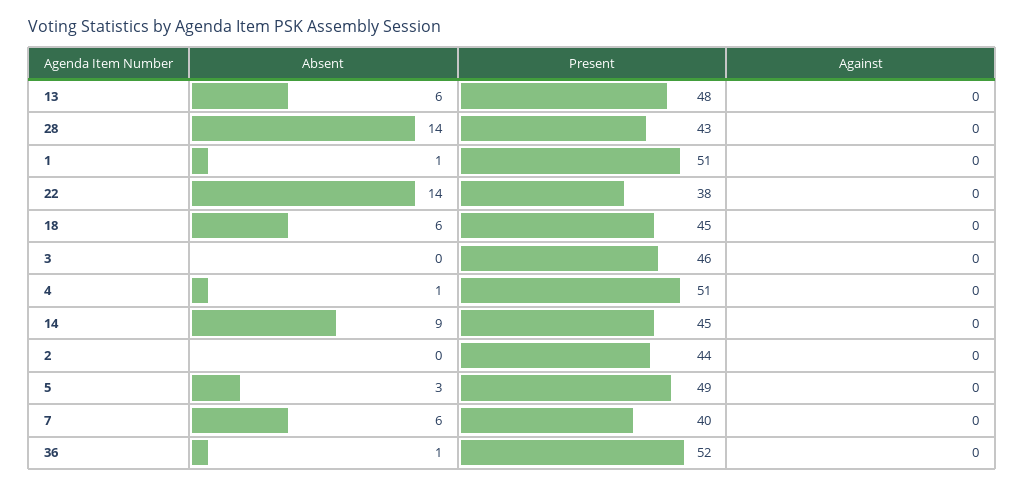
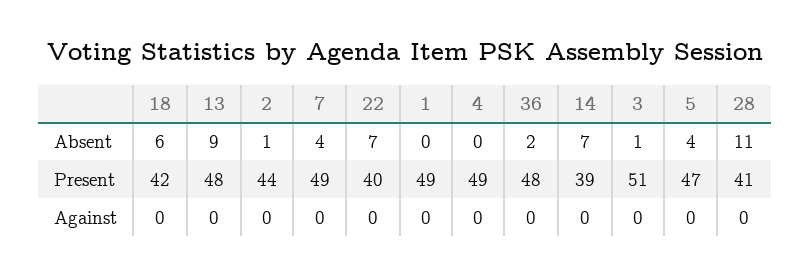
Absent, 13: 6 -> 9
Absent, 28: 14 -> 11
Present, 28: 43 -> 41
Absent, 1: 1 -> 0
Present, 1: 51 -> 49
Absent, 22: 14 -> 7
Present, 22: 38 -> 40
Present, 18: 45 -> 42
Absent, 3: 0 -> 1
Present, 3: 46 -> 51
Absent, 4: 1 -> 0
Present, 4: 51 -> 49
Absent, 14: 9 -> 7
Present, 14: 45 -> 39
Absent, 2: 0 -> 1
Absent, 5: 3 -> 4
Present, 5: 49 -> 47
Absent, 7: 6 -> 4
Present, 7: 40 -> 49
Absent, 36: 1 -> 2
Present, 36: 52 -> 48

